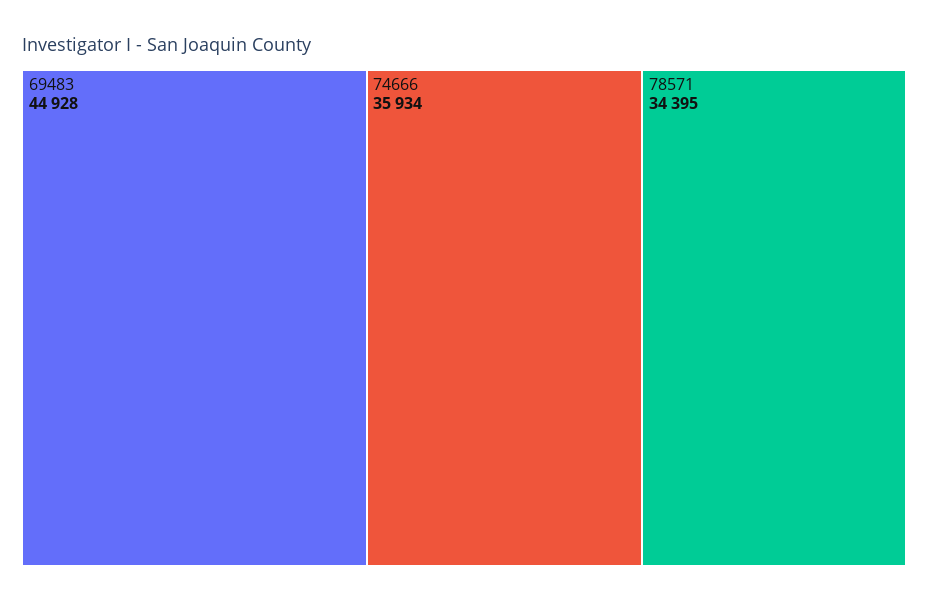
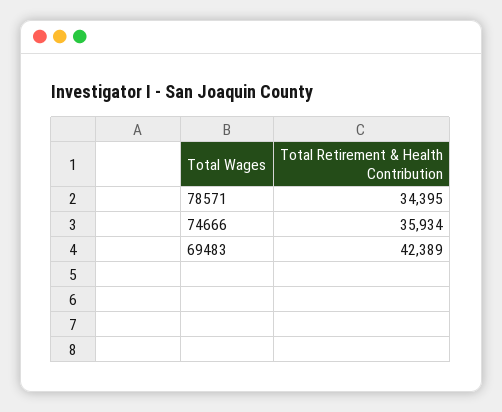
69483: 44928 -> 42389

